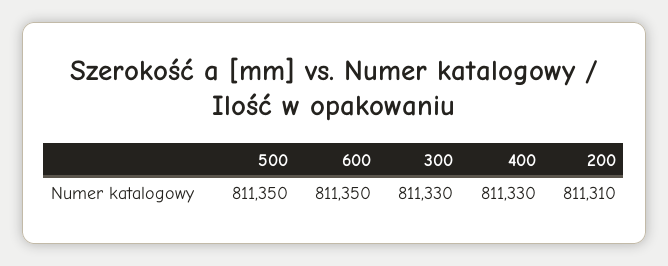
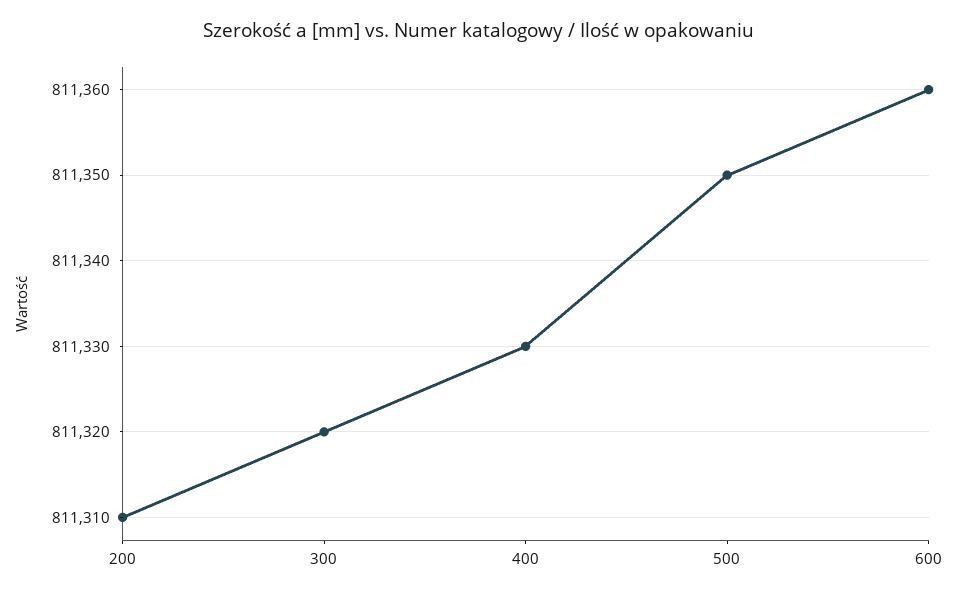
600: 811350 -> 811360
300: 811330 -> 811320

